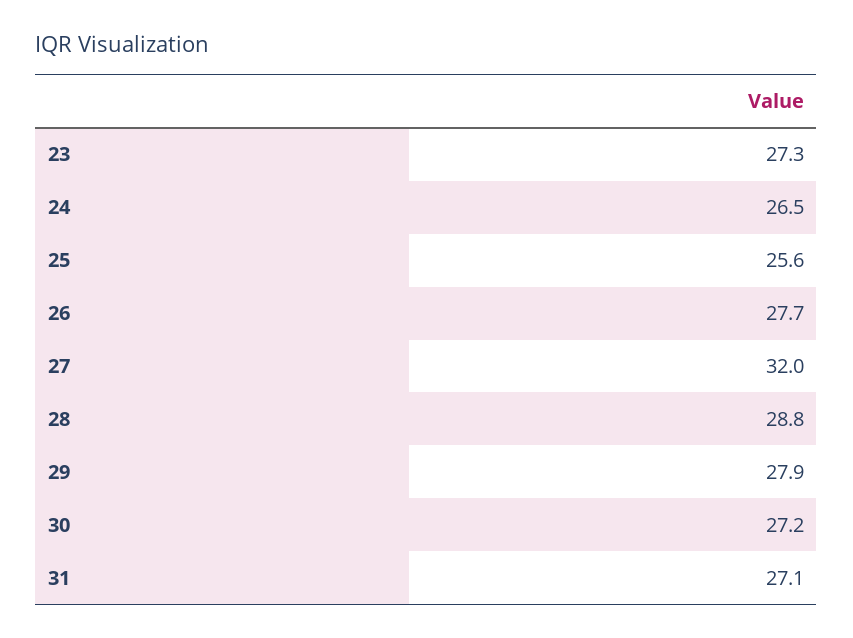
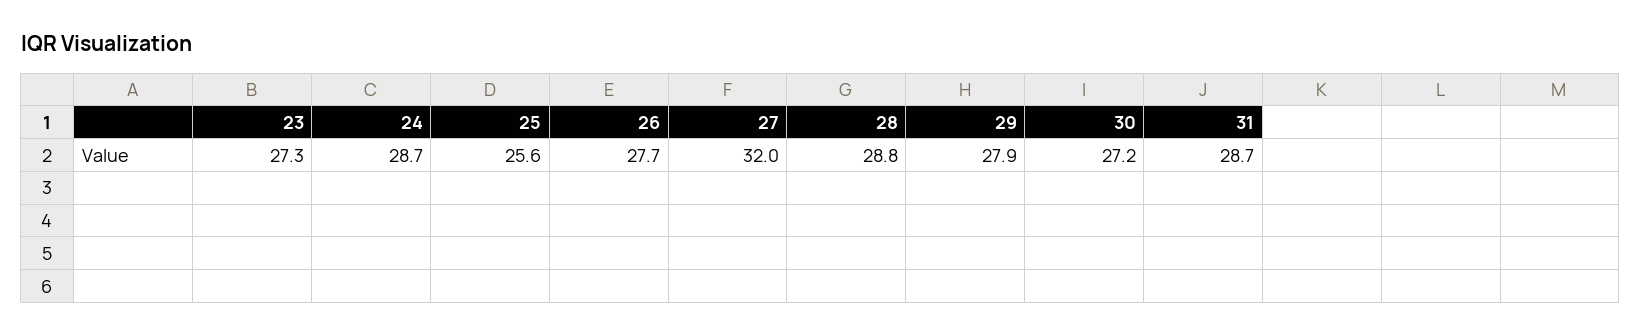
24: 26.5 -> 28.7
31: 27.1 -> 28.7

